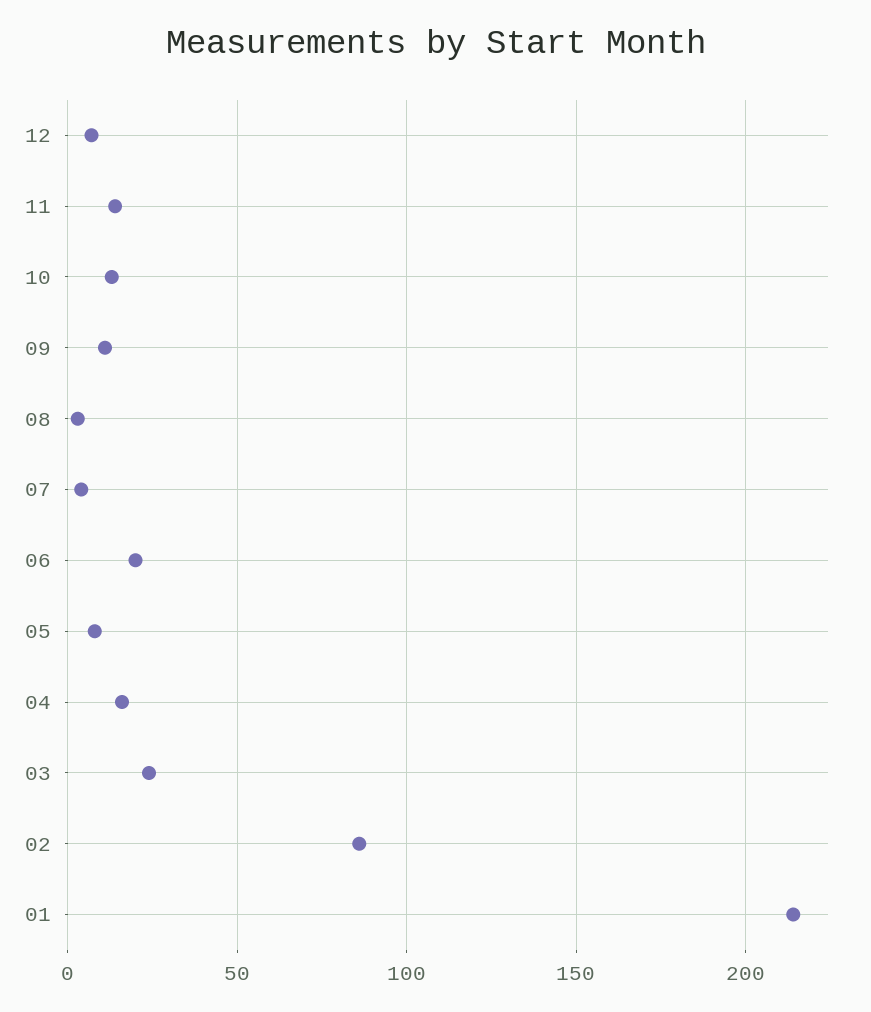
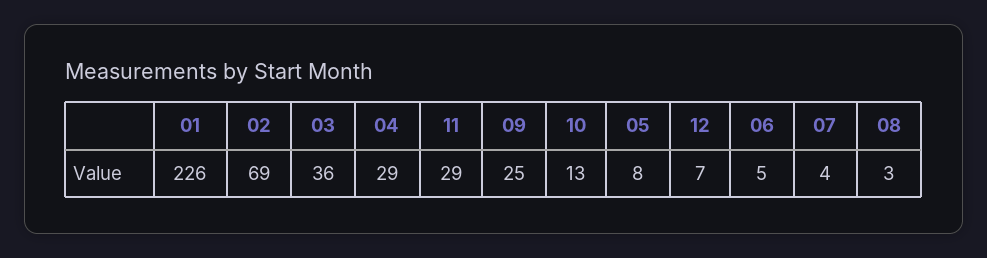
11: 15 -> 29
09: 10 -> 25
06: 20 -> 5
04: 15 -> 29
03: 25 -> 36
02: 85 -> 69
01: 215 -> 226

